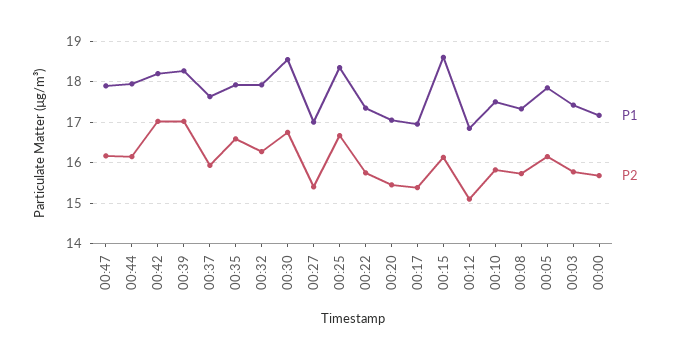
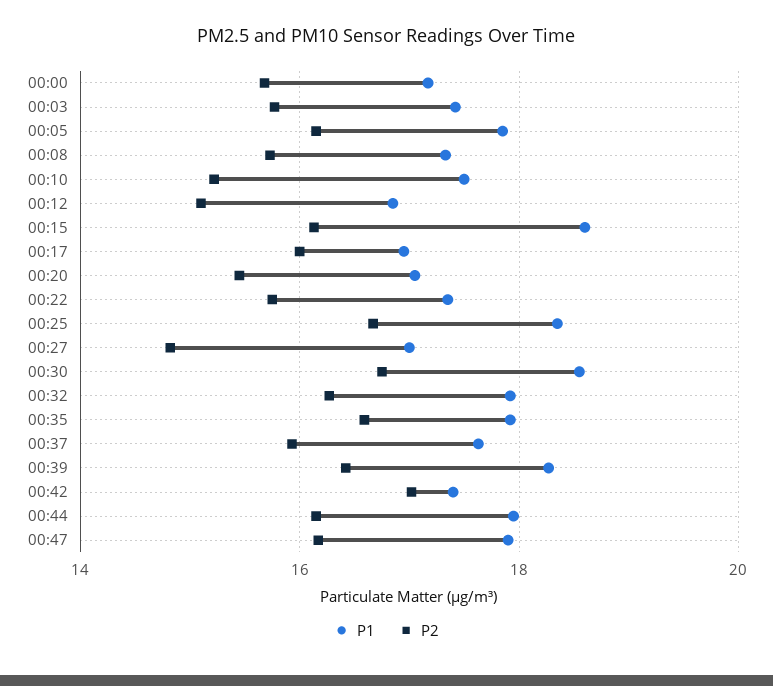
P1, 00:42: 18.2 -> 17.4
P2, 00:39: 17 -> 16.4
P2, 00:27: 15.4 -> 14.8
P2, 00:17: 15.4 -> 16
P2, 00:10: 15.8 -> 15.2

